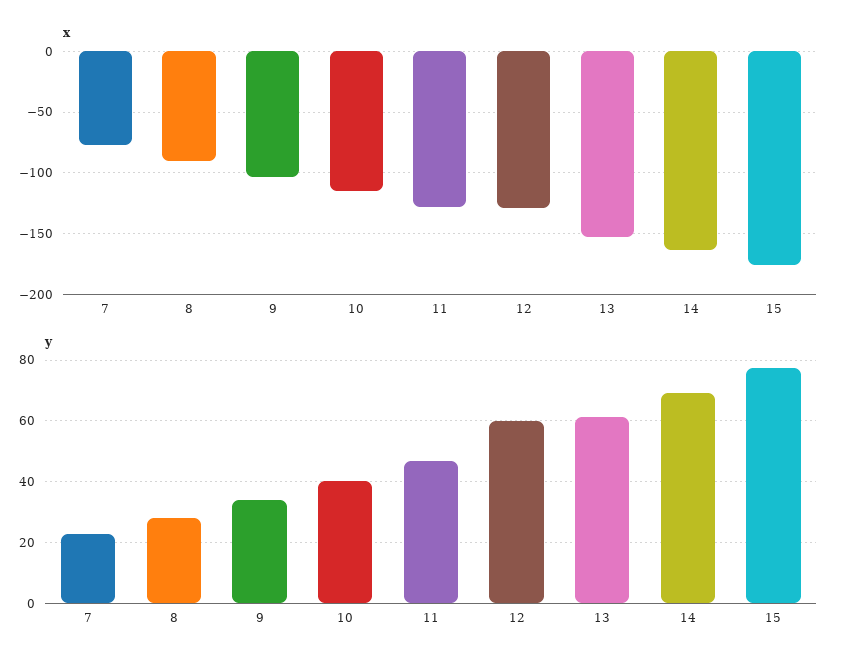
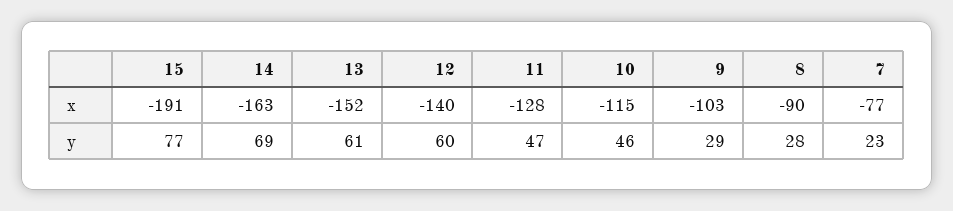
x, 12: -130 -> -140
x, 15: -175 -> -191
y, 9: 34 -> 29
y, 10: 40 -> 46

